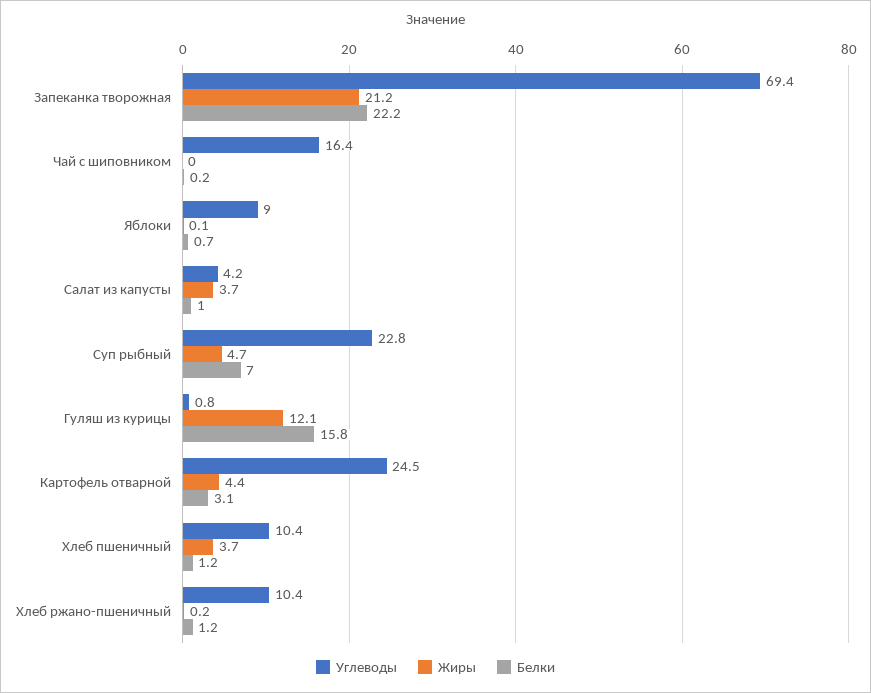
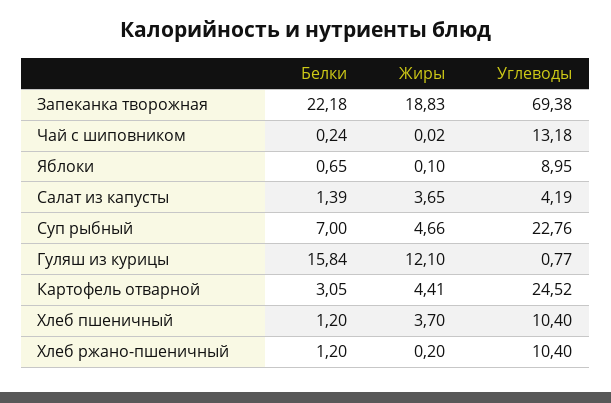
Жиры, Запеканка творожная: 21.2 -> 18.83
Углеводы, Чай с шиповником: 16.4 -> 13.18
Белки, Салат из капусты: 1 -> 1.39

